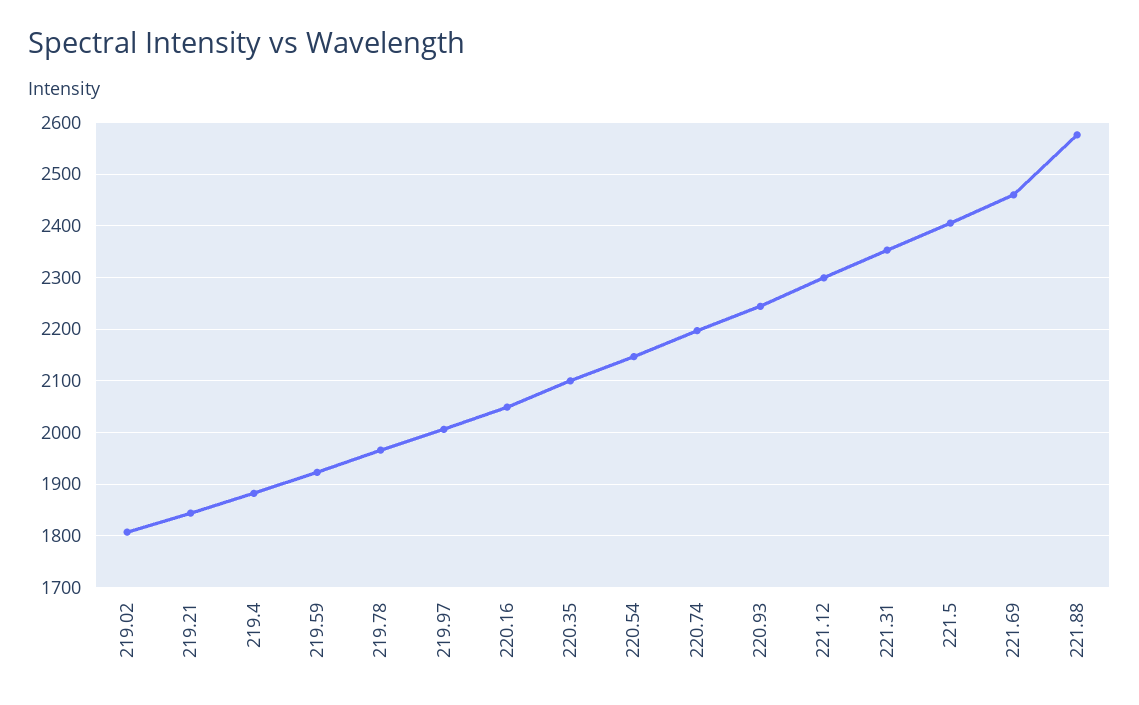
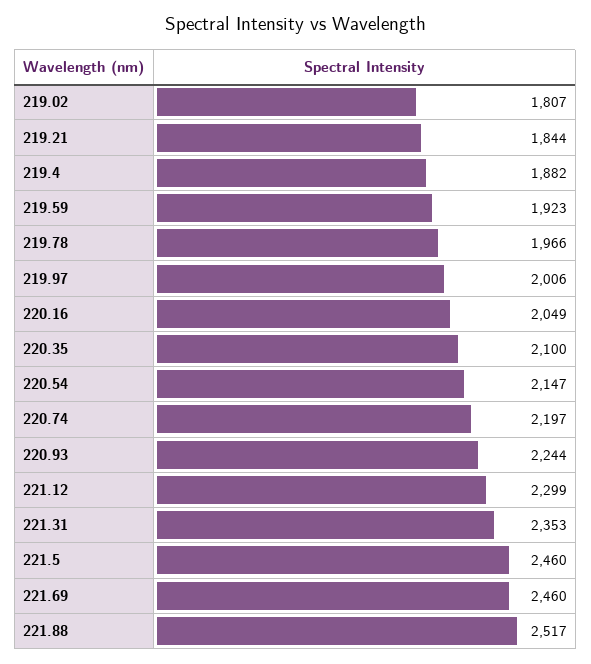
221.5: 2400 -> 2460
221.88: 2580 -> 2517

